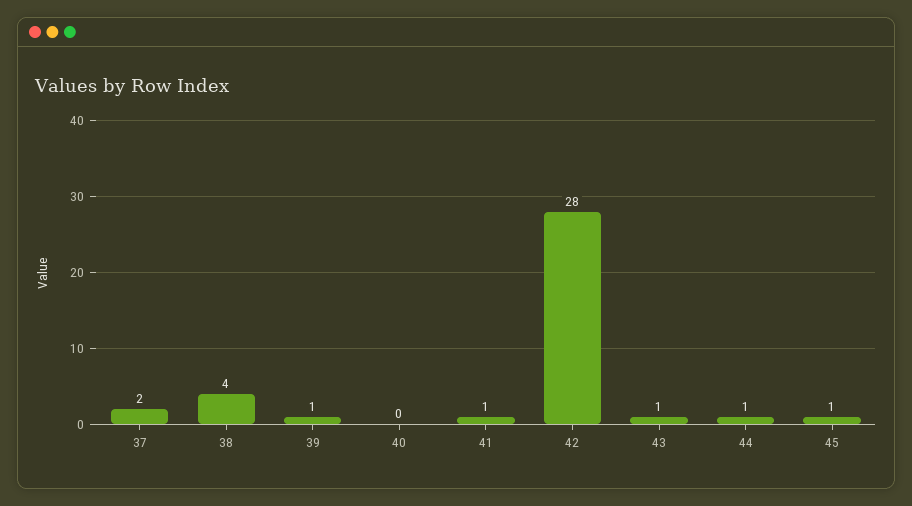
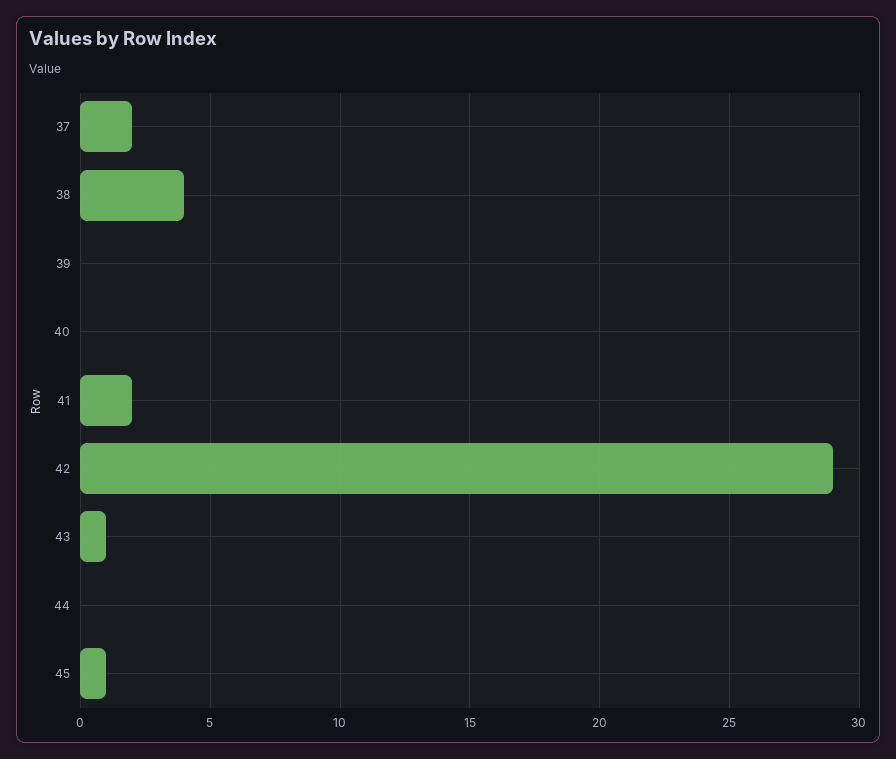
39: 1 -> 0
41: 1 -> 2
42: 28 -> 29
44: 1 -> 0

